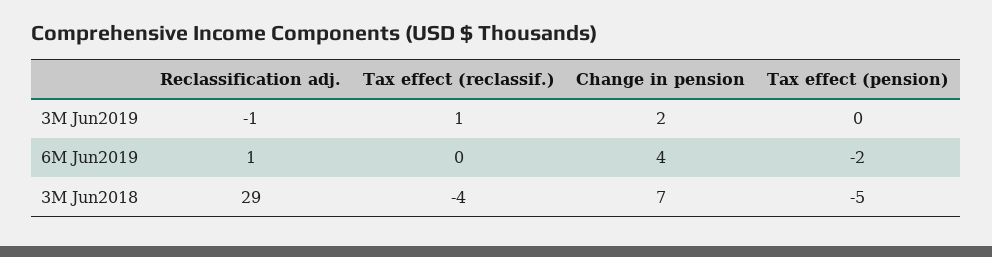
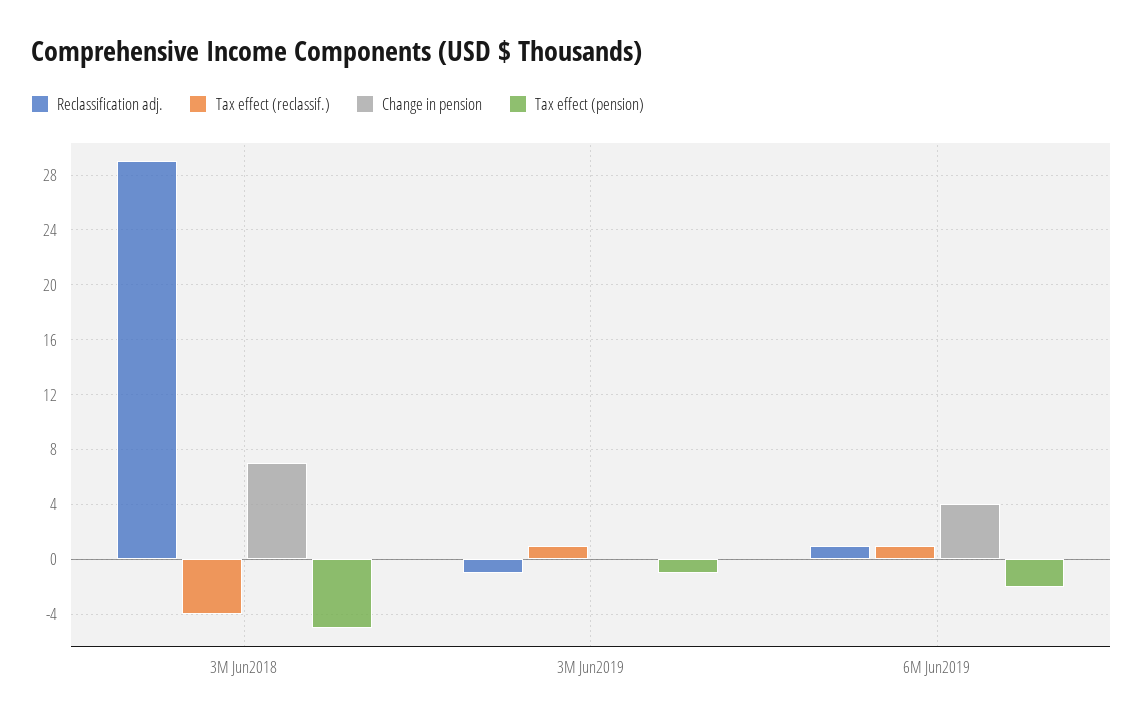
Change in pension, 3M Jun2019: 2 -> 0
Tax effect (pension), 3M Jun2019: 0 -> -1
Tax effect (reclassif.), 6M Jun2019: 0 -> 1

